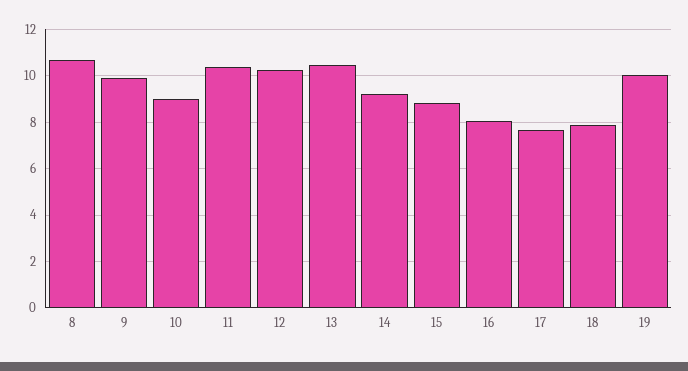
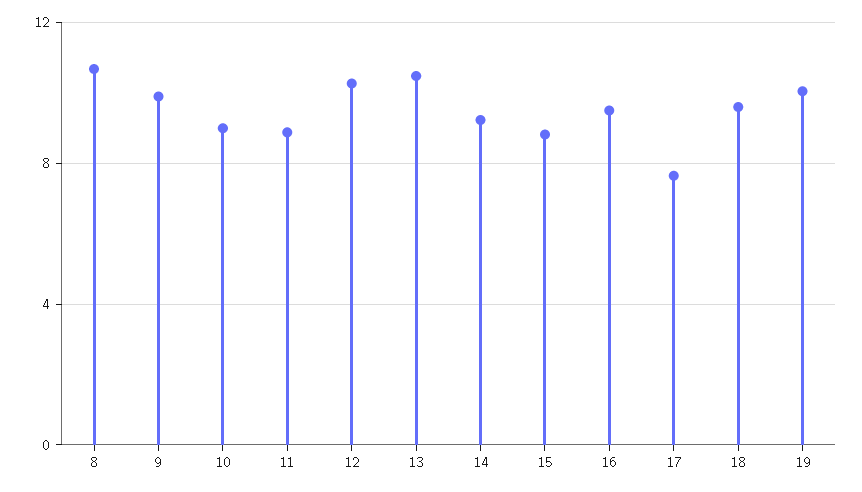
11: 10.5 -> 9
16: 8 -> 9.5
18: 8 -> 9.5

